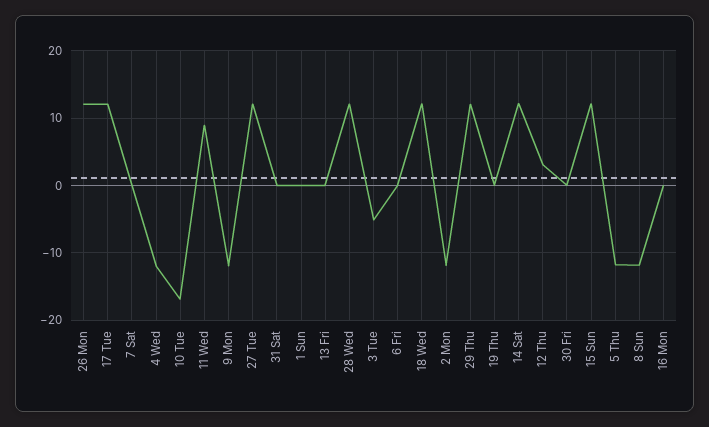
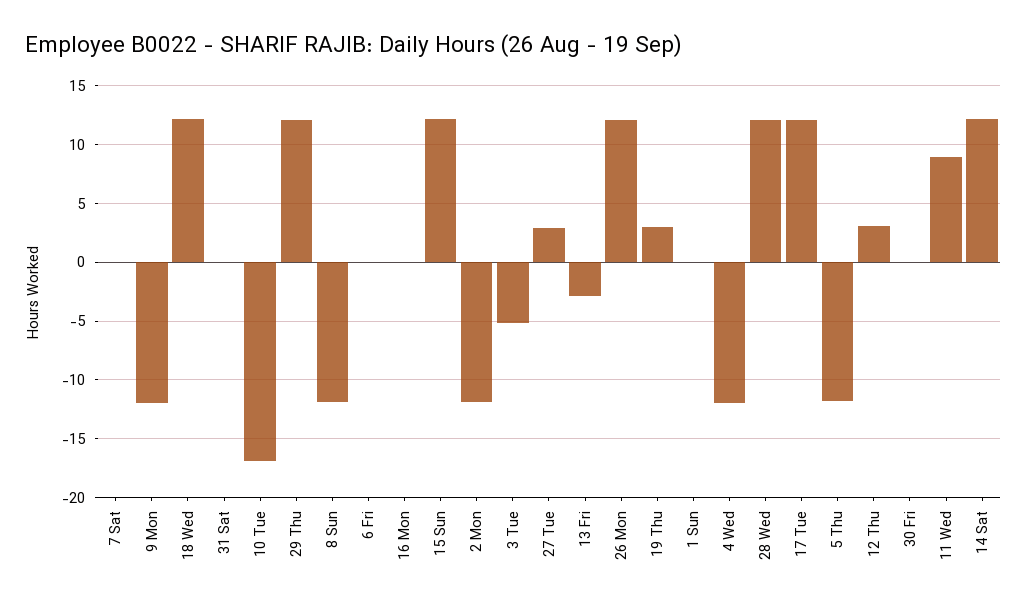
27 Tue: 12 -> 3
13 Fri: 0 -> -3
19 Thu: 0 -> 3

